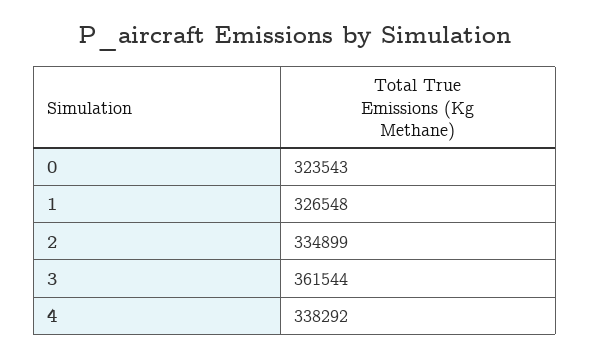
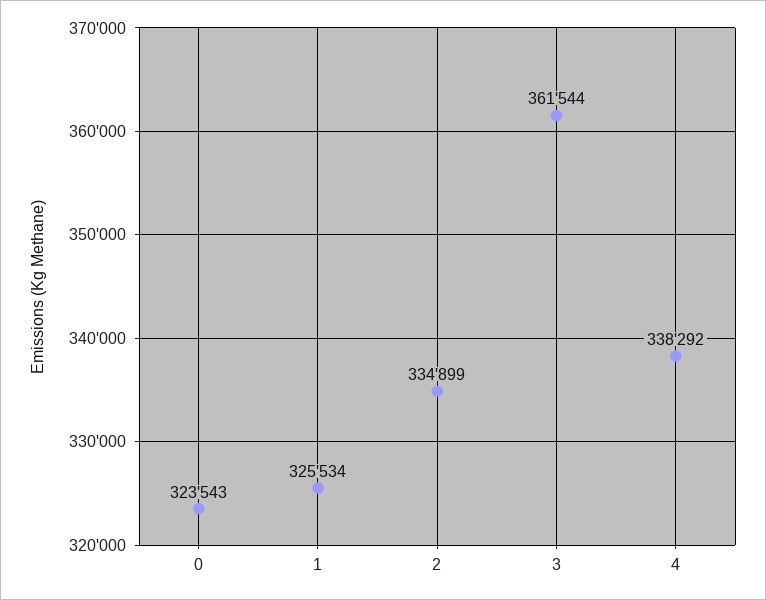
1: 326548 -> 325534

